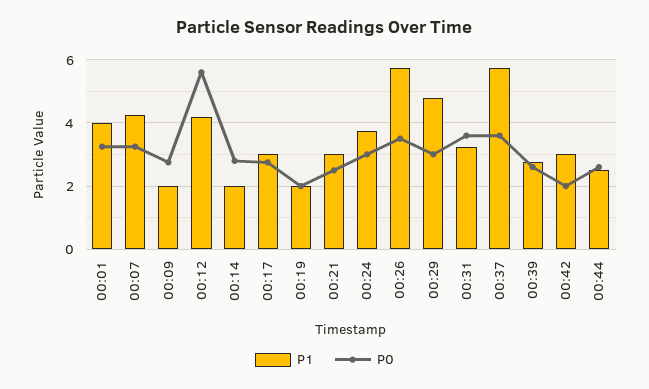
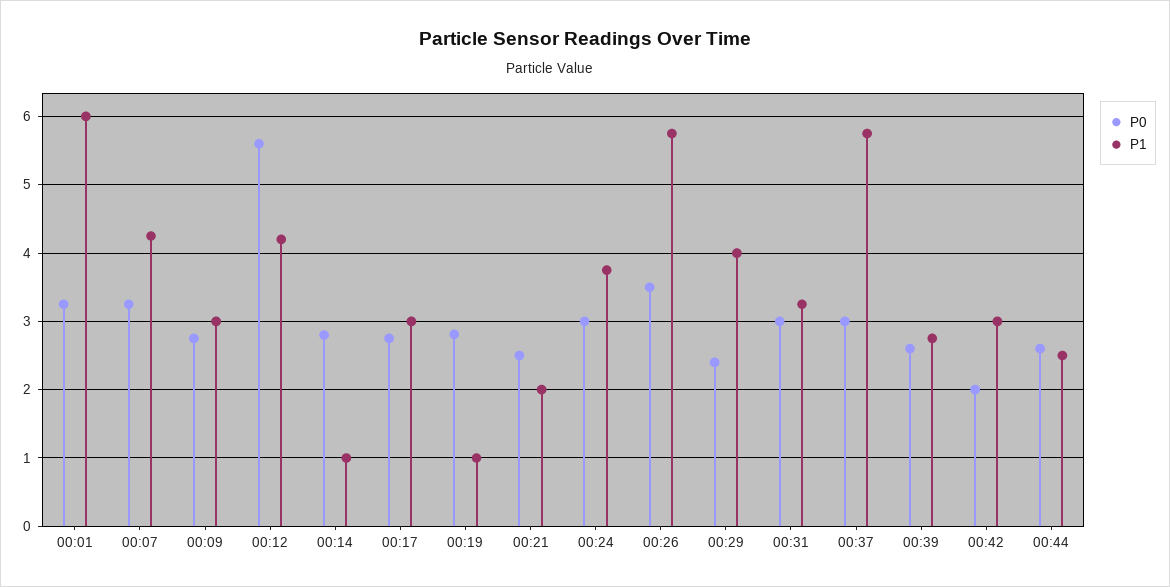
P1, 00:01: 4 -> 6
P1, 00:09: 2 -> 3
P1, 00:14: 2 -> 1
P1, 00:19: 2 -> 1
P0, 00:19: 2 -> 2.8
P1, 00:21: 3 -> 2
P1, 00:29: 4.8 -> 4
P0, 00:29: 3 -> 2.4
P0, 00:31: 3.6 -> 3
P0, 00:37: 3.6 -> 3

